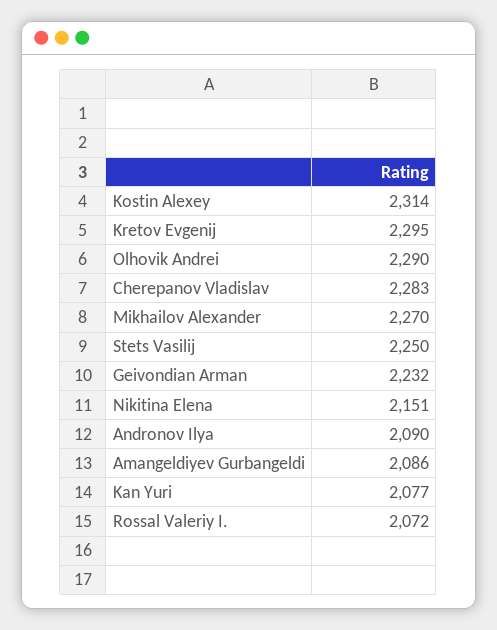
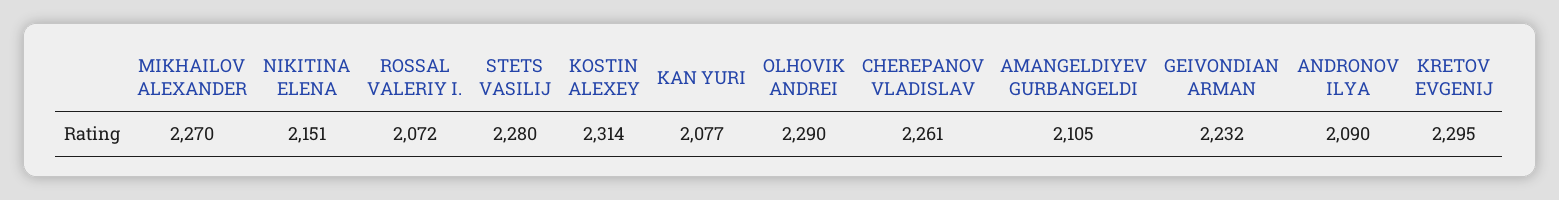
Cherepanov Vladislav: 2283 -> 2261
Stets Vasilij: 2250 -> 2280
Amangeldiyev Gurbangeldi: 2086 -> 2105

